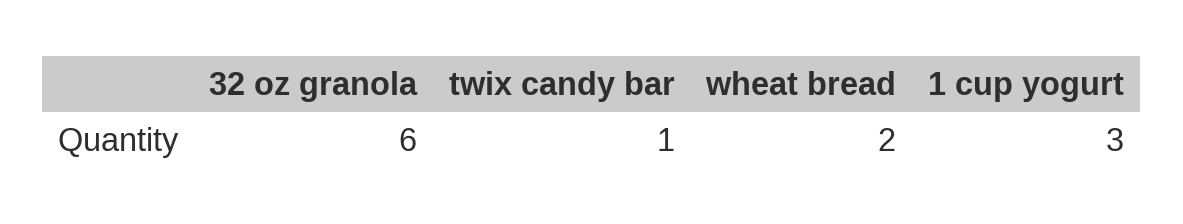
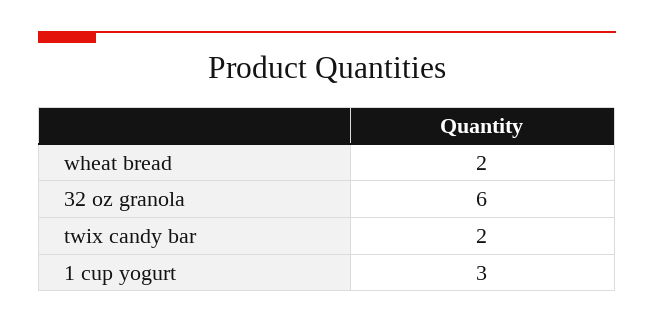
twix candy bar: 1 -> 2

